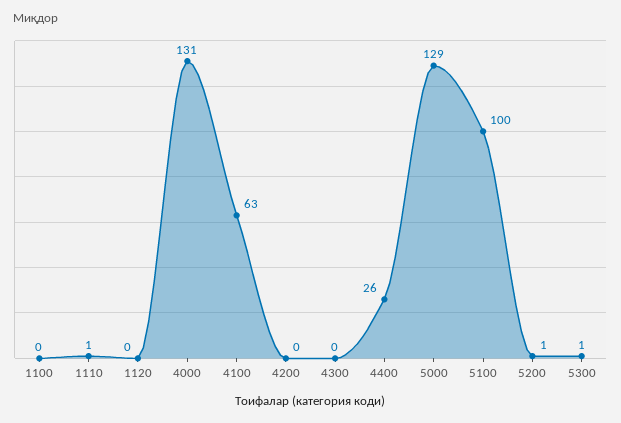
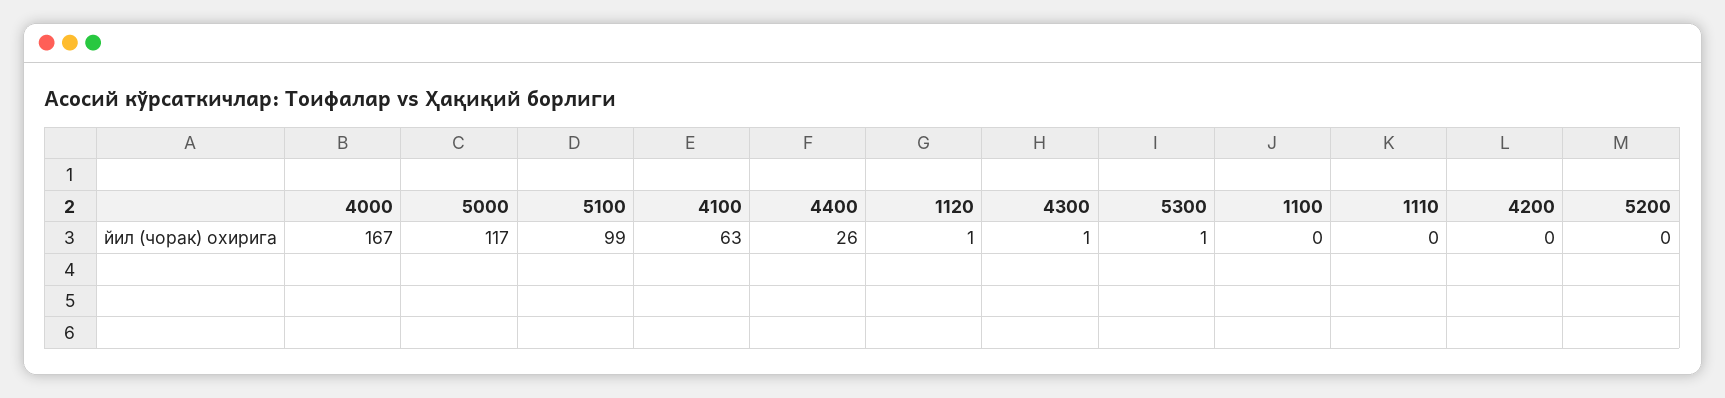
1110: 1 -> 0
1120: 0 -> 1
4000: 131 -> 167
4300: 0 -> 1
5000: 129 -> 117
5100: 100 -> 99
5200: 1 -> 0

